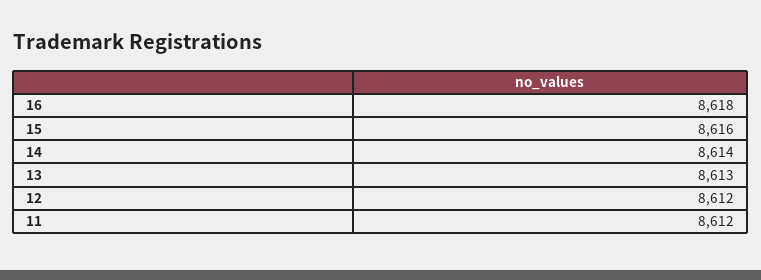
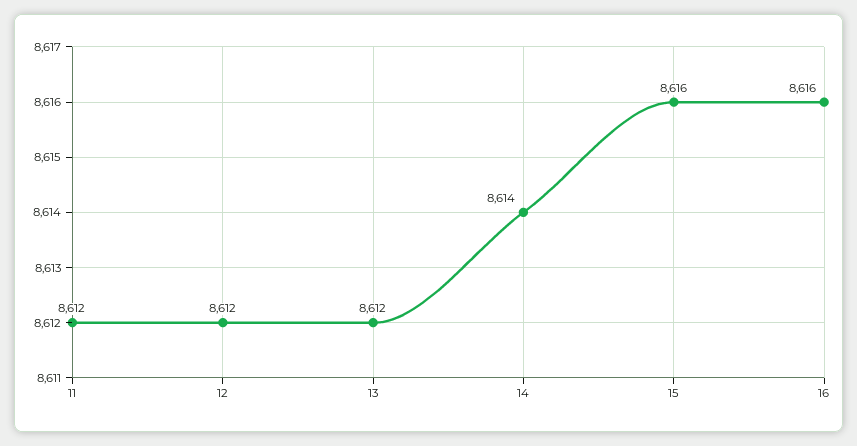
16: 8618 -> 8616
13: 8613 -> 8612

